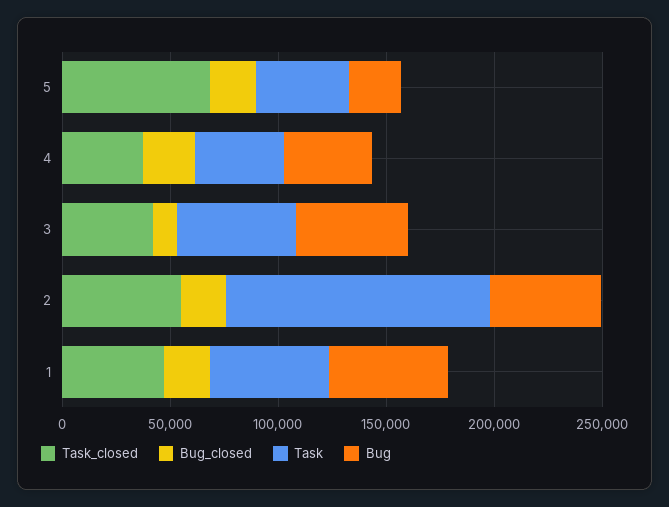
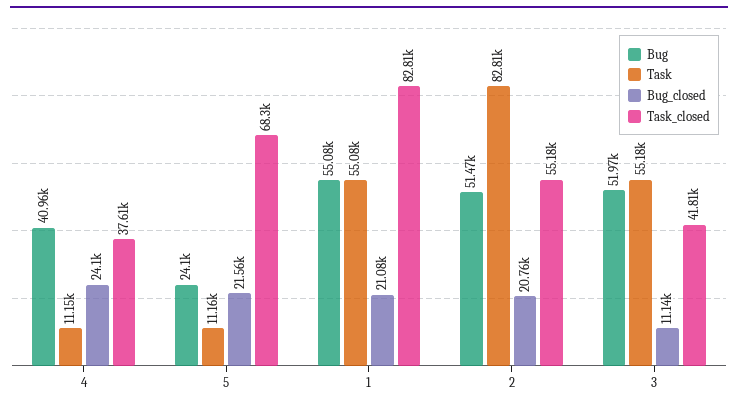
Task, 5: 40000 -> 11160
Task, 4: 40000 -> 11150
Task, 2: 120000 -> 82810
Task_closed, 1: 50000 -> 82810

